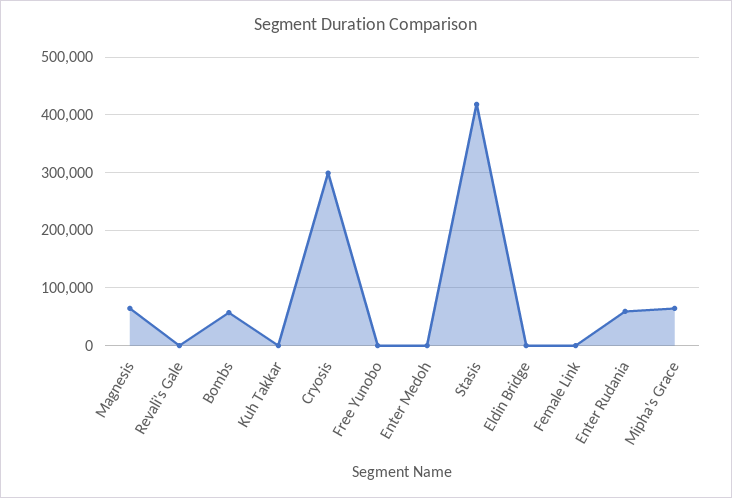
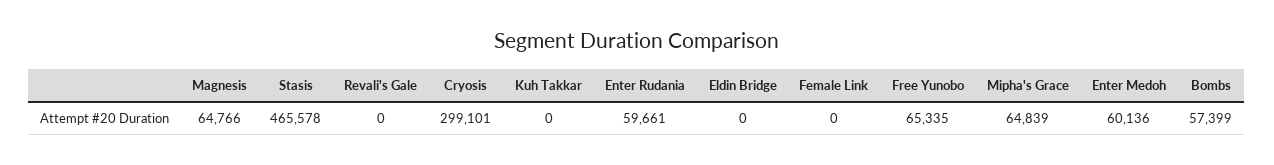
Free Yunobo: 0 -> 65335
Enter Medoh: 0 -> 60136
Stasis: 420000 -> 465578

